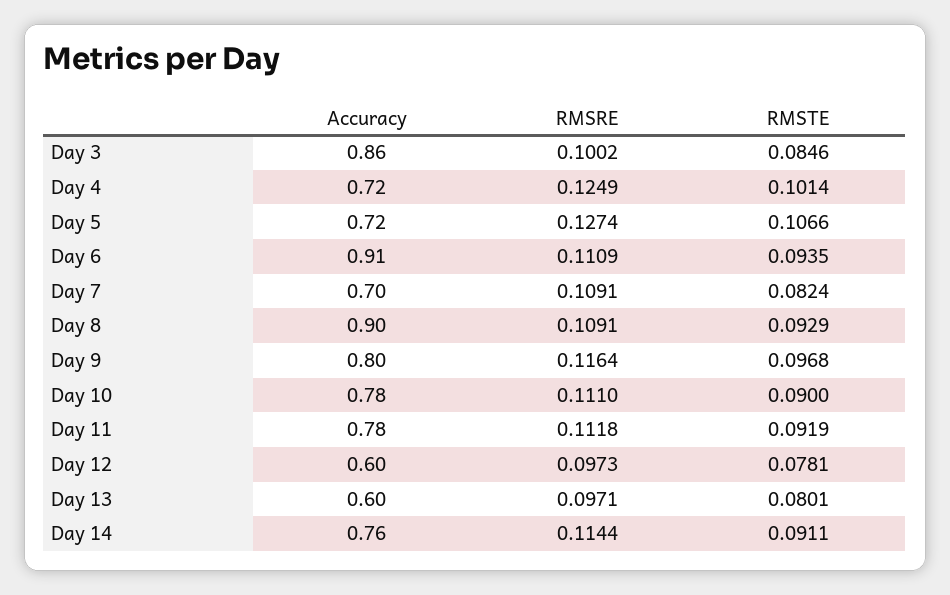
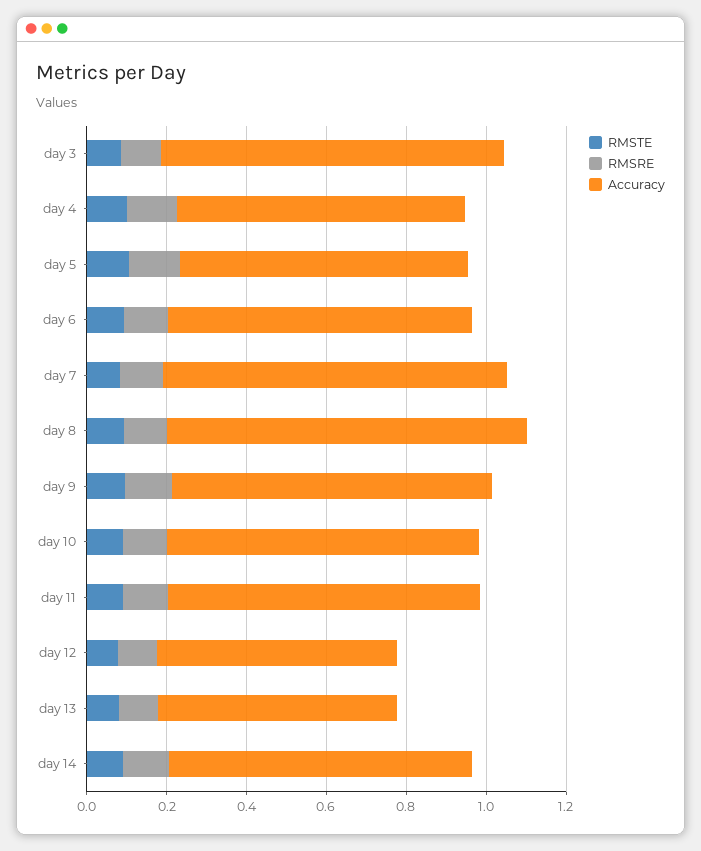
Accuracy, Day 6: 0.91 -> 0.75
Accuracy, Day 7: 0.7 -> 0.85

